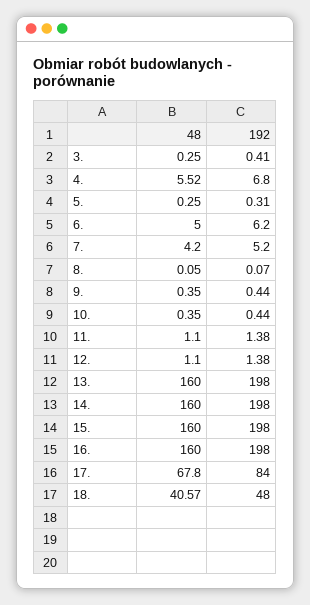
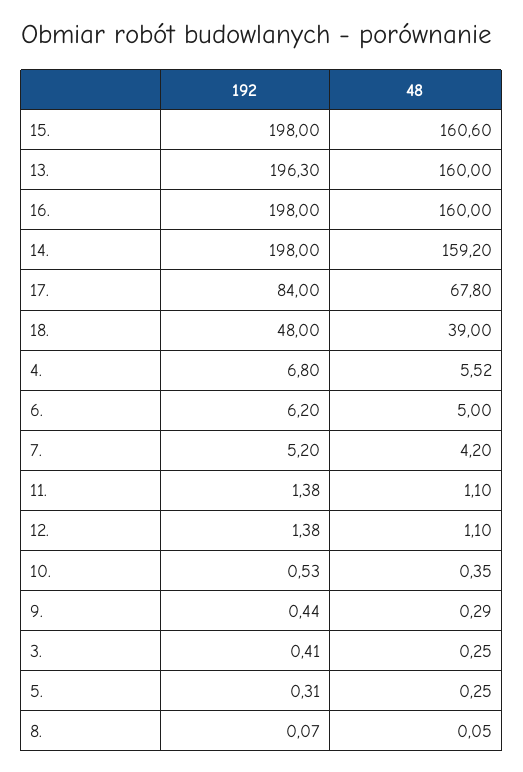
48, 9.: 0.35 -> 0.29
192, 10.: 0.44 -> 0.53
192, 13.: 198 -> 196.3
48, 14.: 160 -> 159.2
48, 15.: 160 -> 160.6
48, 18.: 40.57 -> 39

